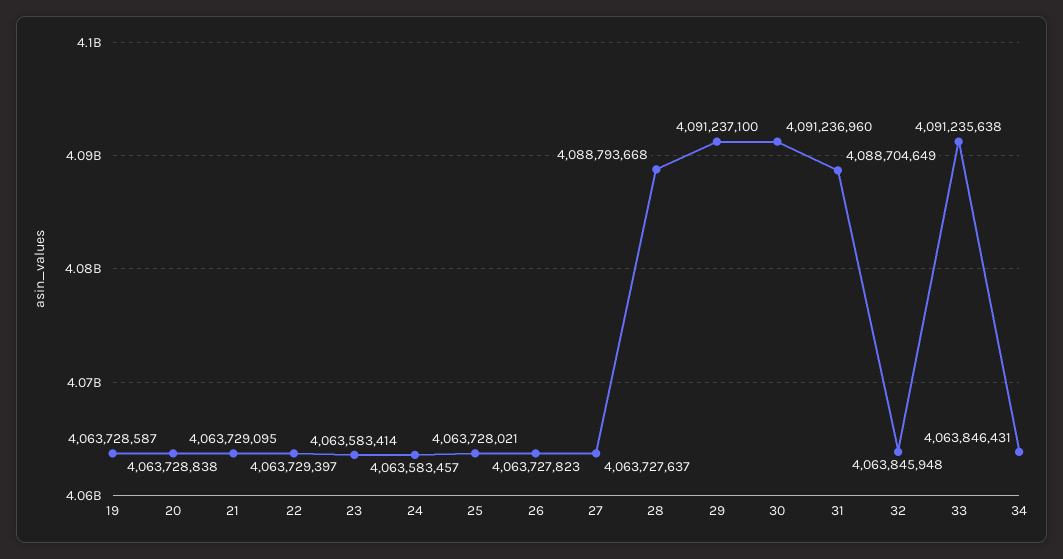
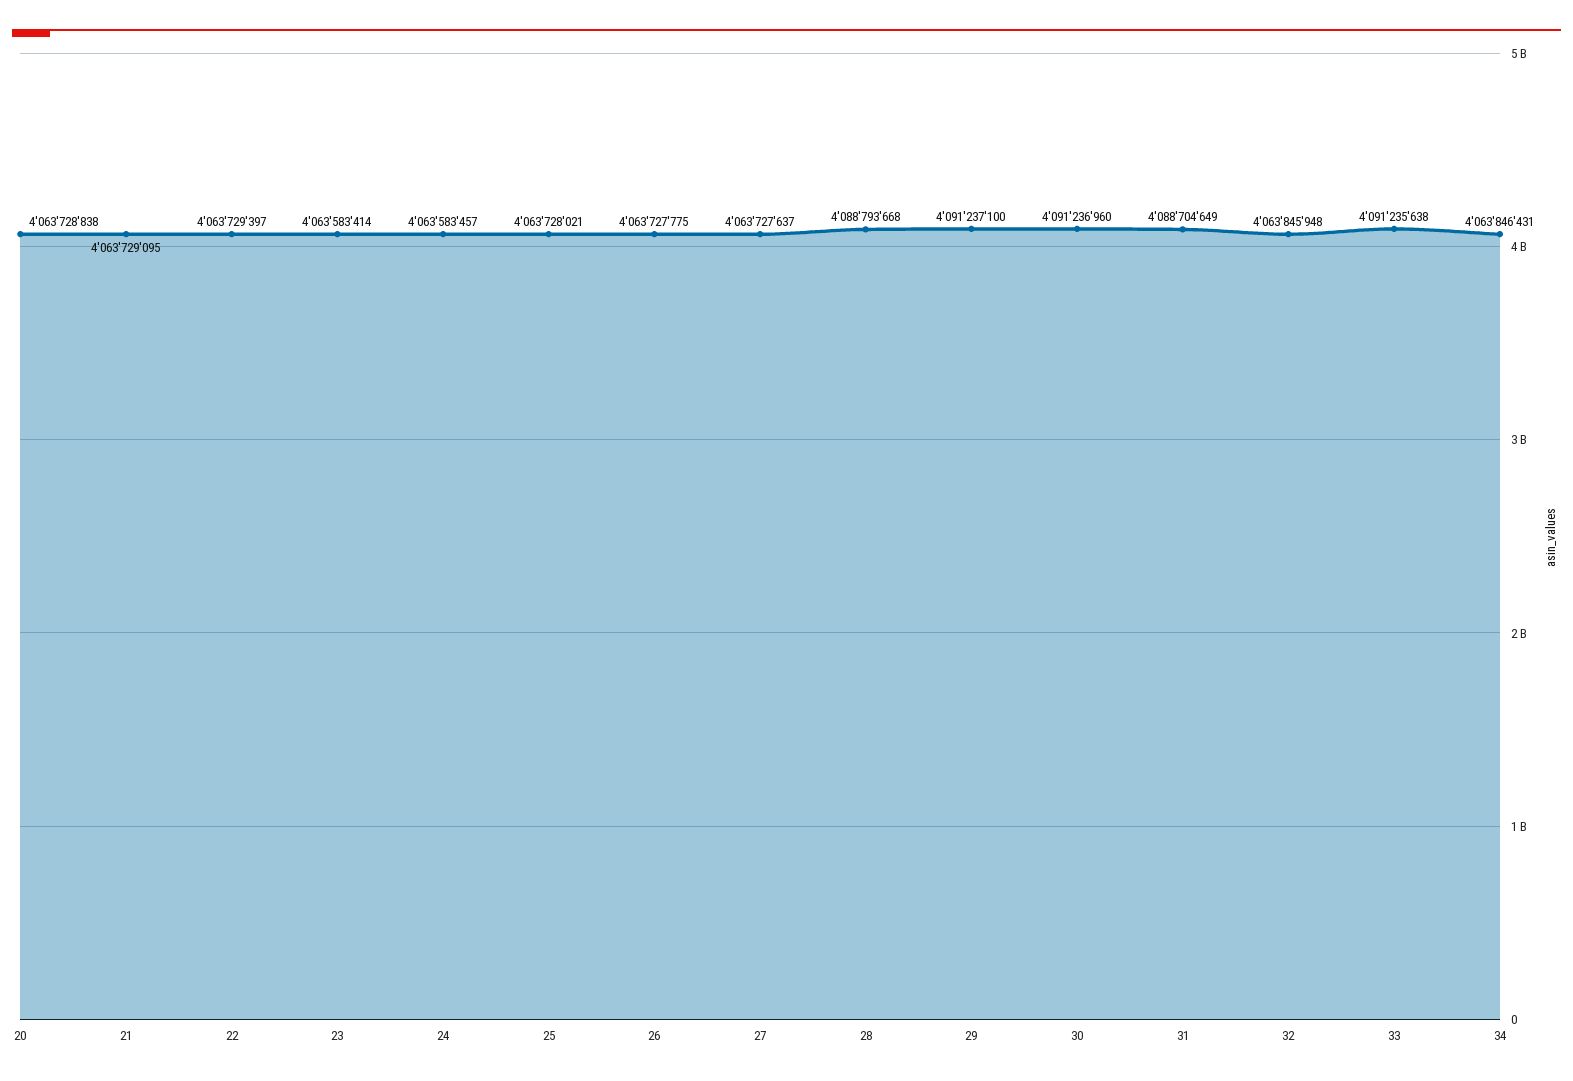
19: 4063728587 -> none
26: 4063727823 -> 4063727775

